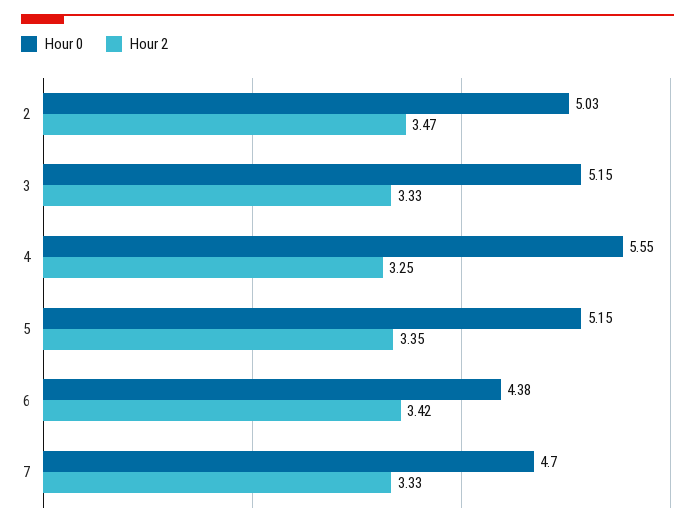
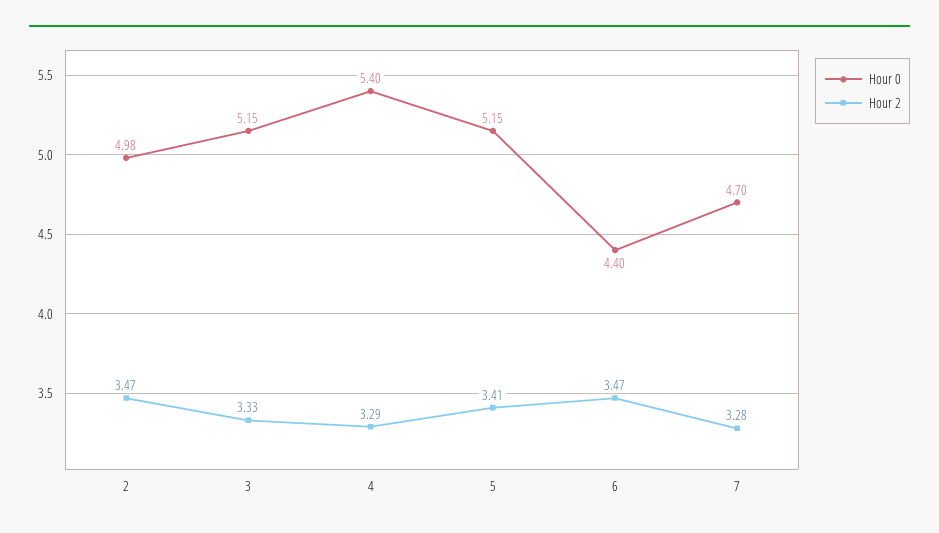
Hour 0, 2: 5.03 -> 4.98
Hour 0, 4: 5.55 -> 5.4
Hour 2, 4: 3.25 -> 3.29
Hour 2, 5: 3.35 -> 3.41
Hour 0, 6: 4.38 -> 4.4
Hour 2, 6: 3.42 -> 3.47
Hour 2, 7: 3.33 -> 3.28

